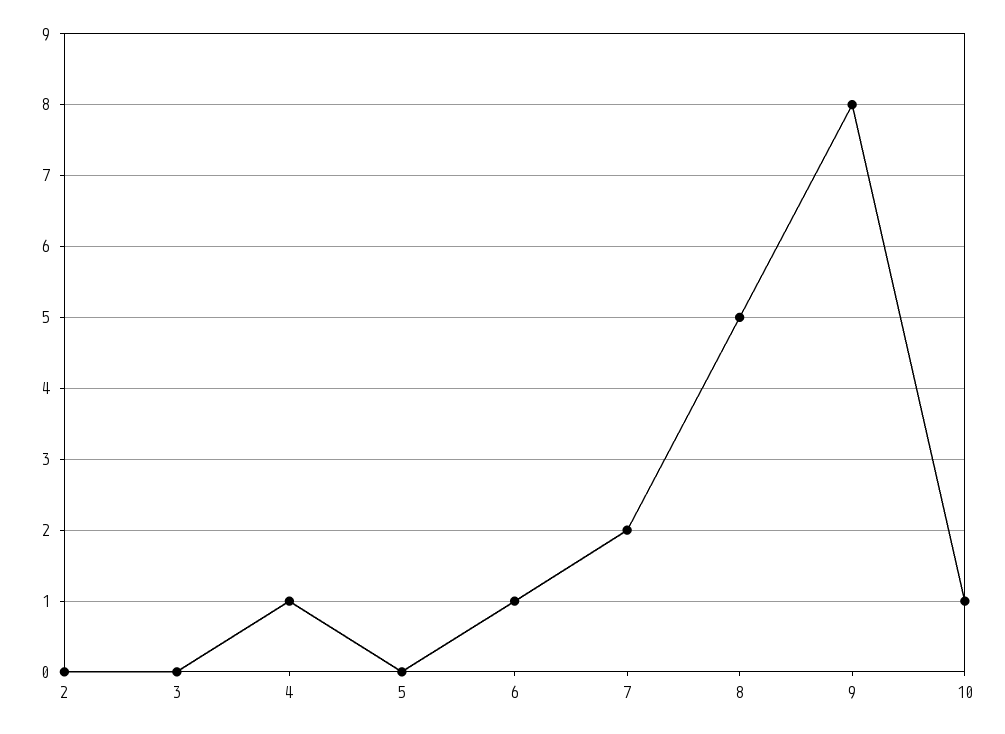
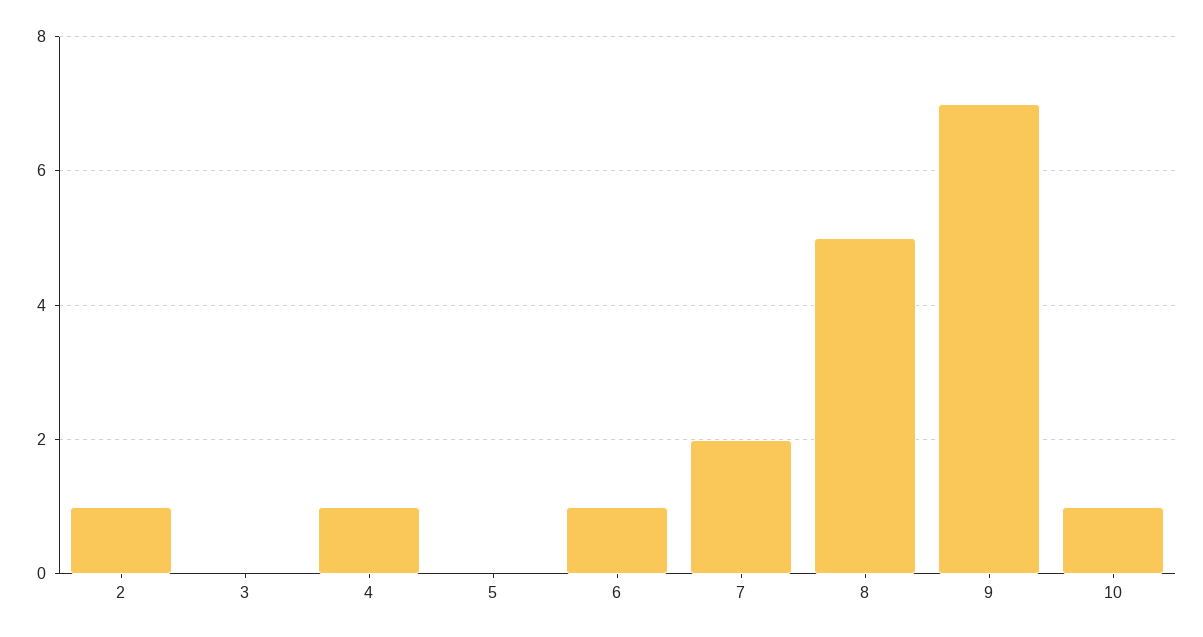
2: 0 -> 1
9: 8 -> 7

